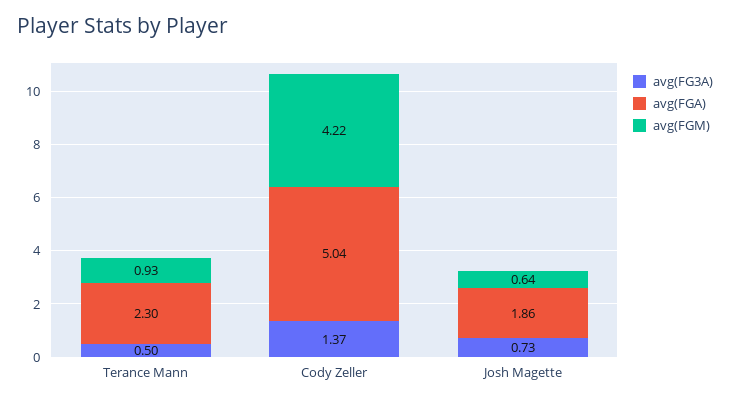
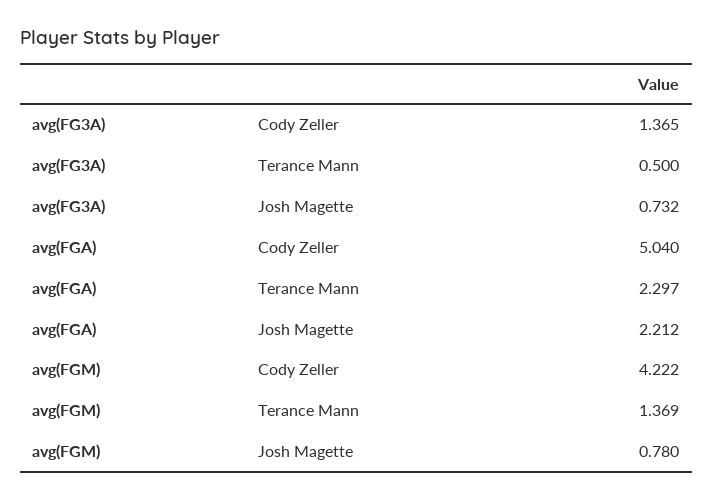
avg(FGM), Terance Mann: 0.93 -> 1.369
avg(FGA), Josh Magette: 1.86 -> 2.212
avg(FGM), Josh Magette: 0.64 -> 0.78

